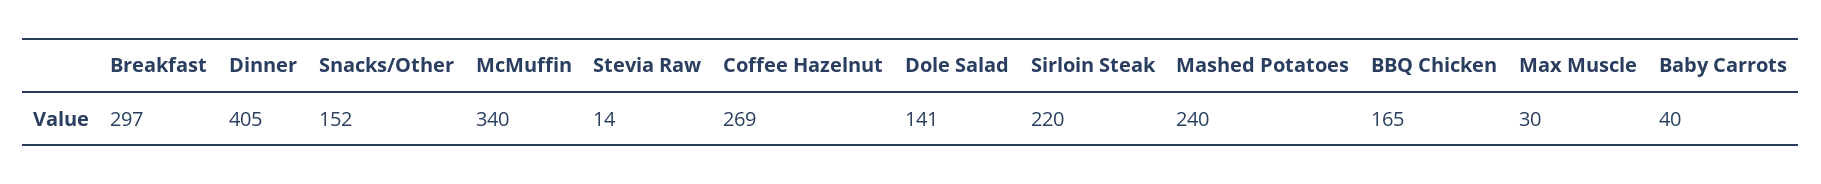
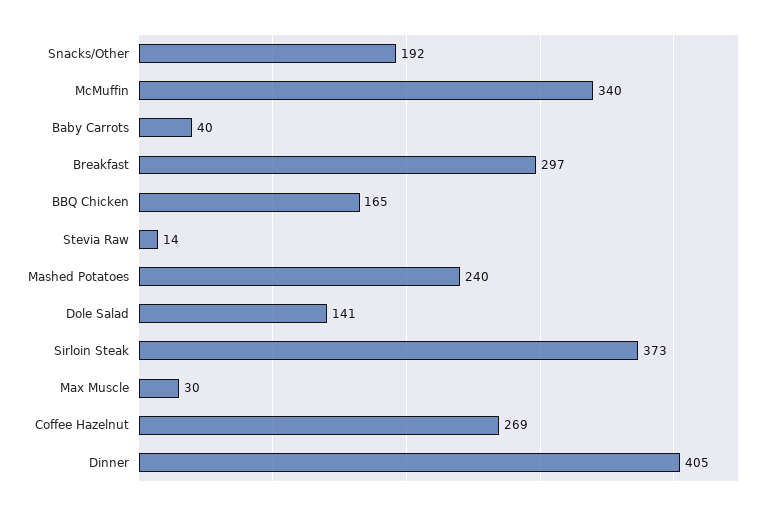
Snacks/Other: 152 -> 192
Sirloin Steak: 220 -> 373

